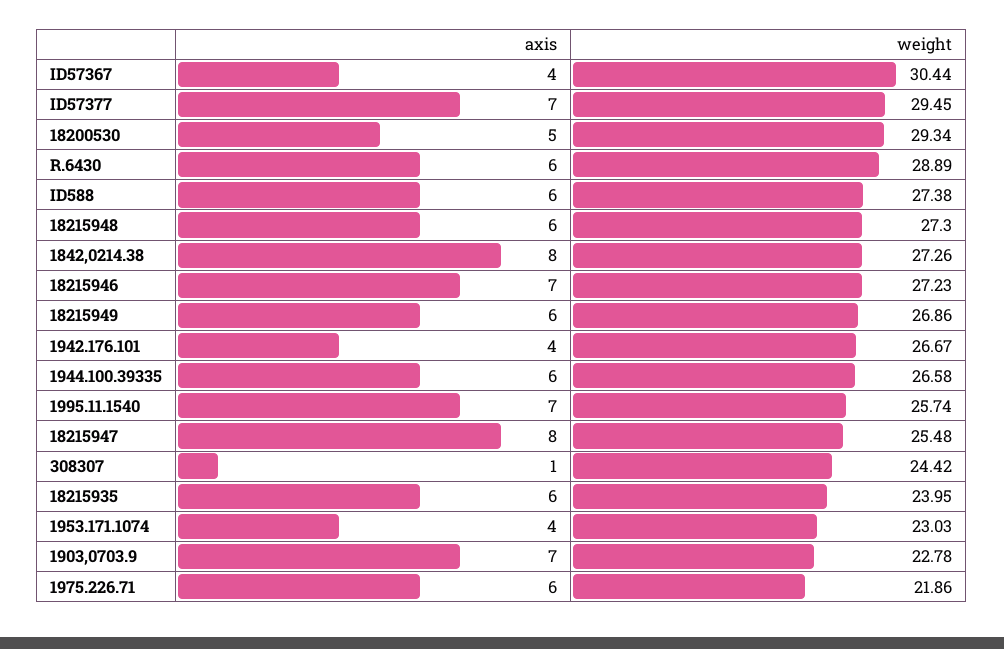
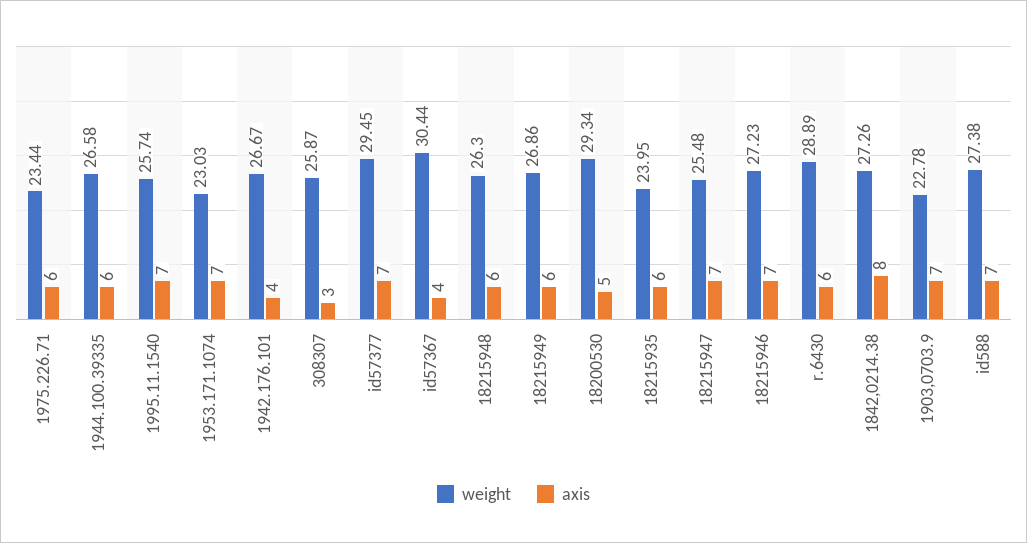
axis, ID588: 6 -> 7
weight, 18215948: 27.3 -> 26.3
axis, 18215947: 8 -> 7
axis, 308307: 1 -> 3
weight, 308307: 24.42 -> 25.87
axis, 1953.171.1074: 4 -> 7
weight, 1975.226.71: 21.86 -> 23.44

